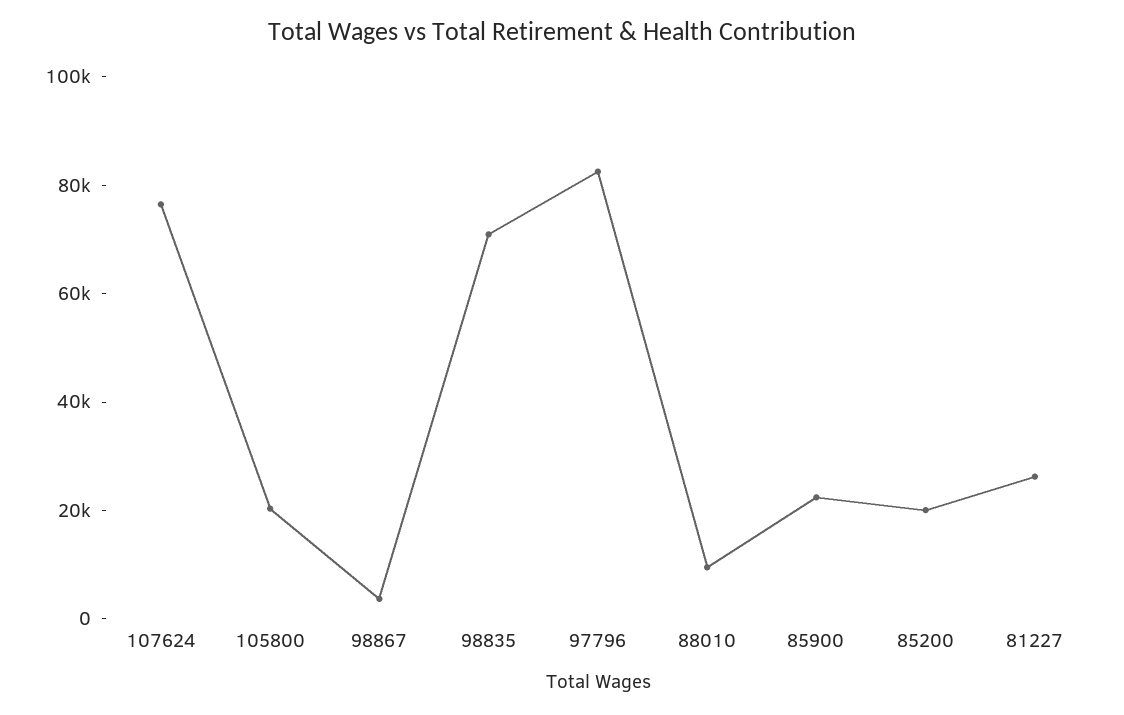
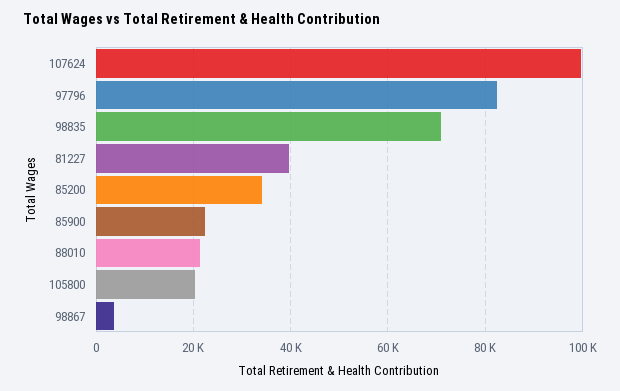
107624: 75000 -> 100000
88010: 10000 -> 22000
85200: 20000 -> 34000
81227: 25000 -> 40000

